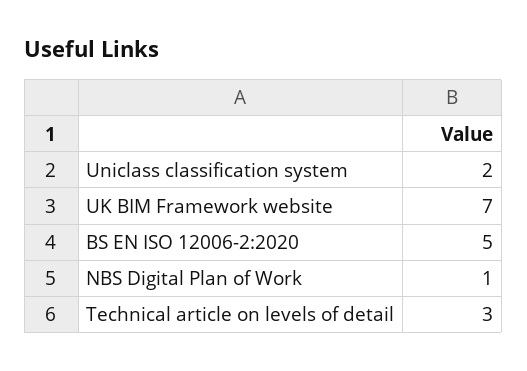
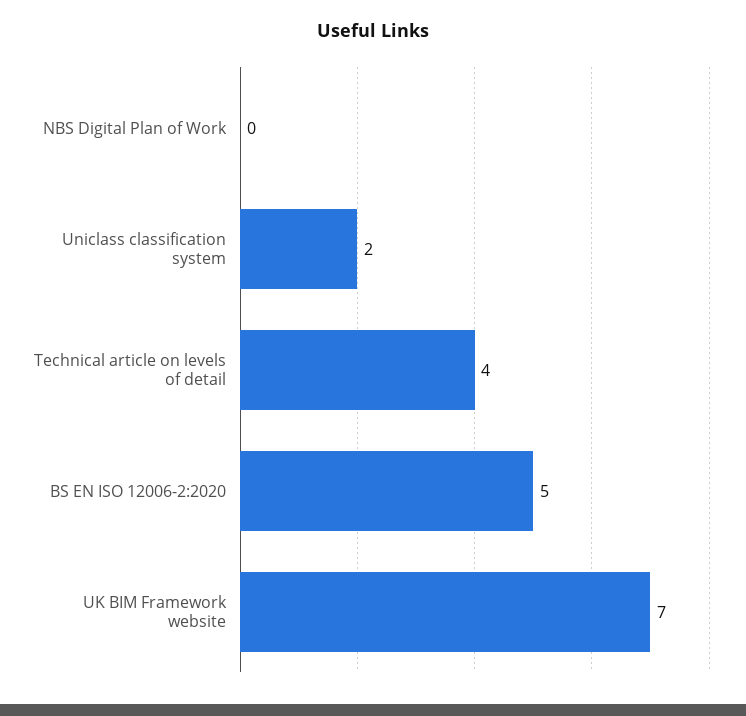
NBS Digital Plan of Work: 1 -> 0
Technical article on levels of detail: 3 -> 4

